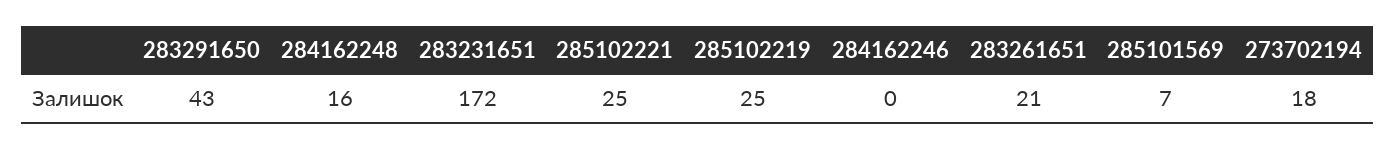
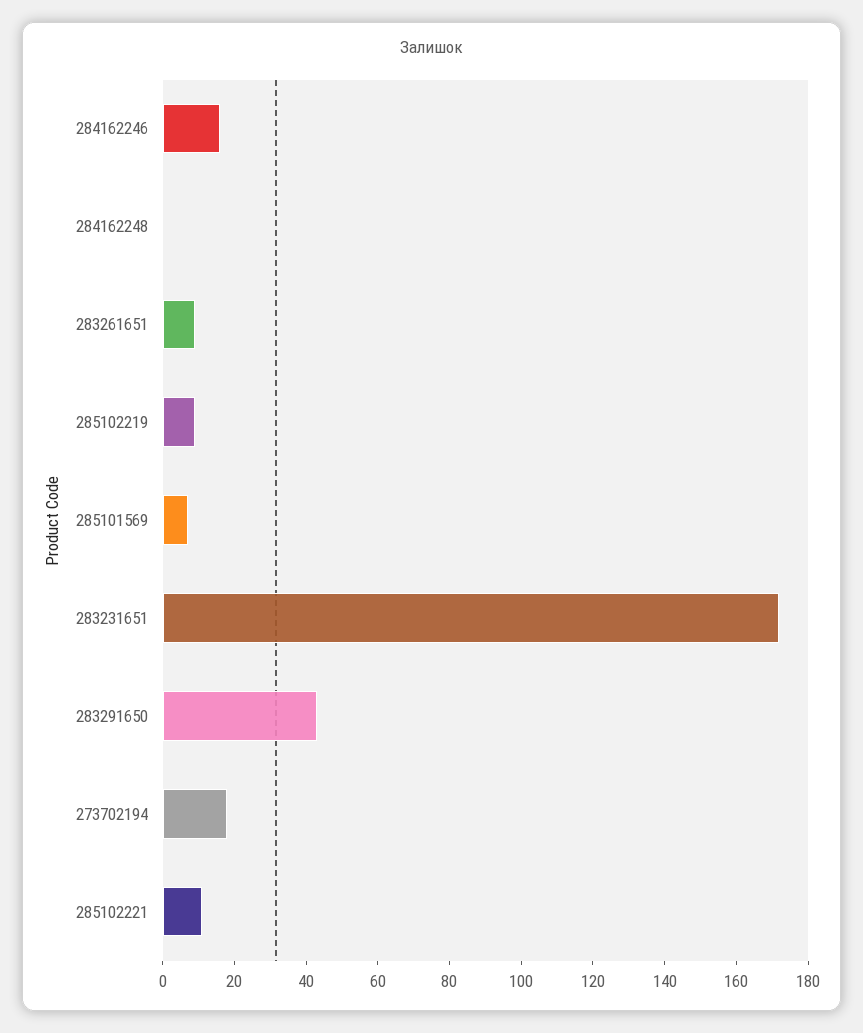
284162248: 16 -> 0
285102221: 25 -> 10
285102219: 25 -> 10
284162246: 0 -> 15
283261651: 21 -> 10

